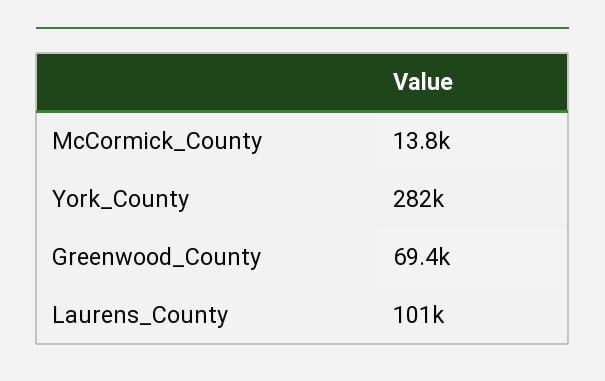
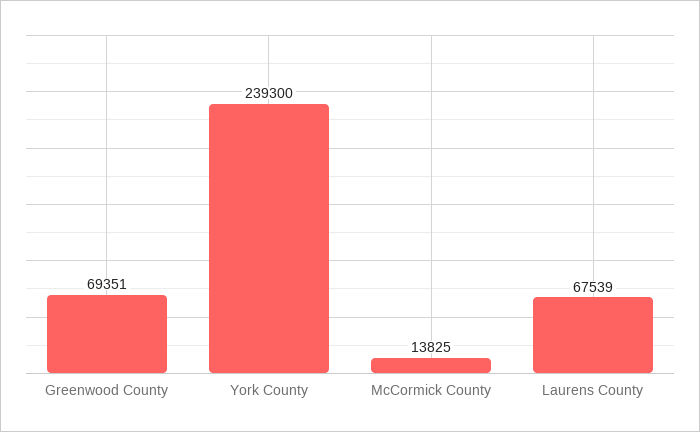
York_County: 282000 -> 239300
Laurens_County: 101000 -> 67539

